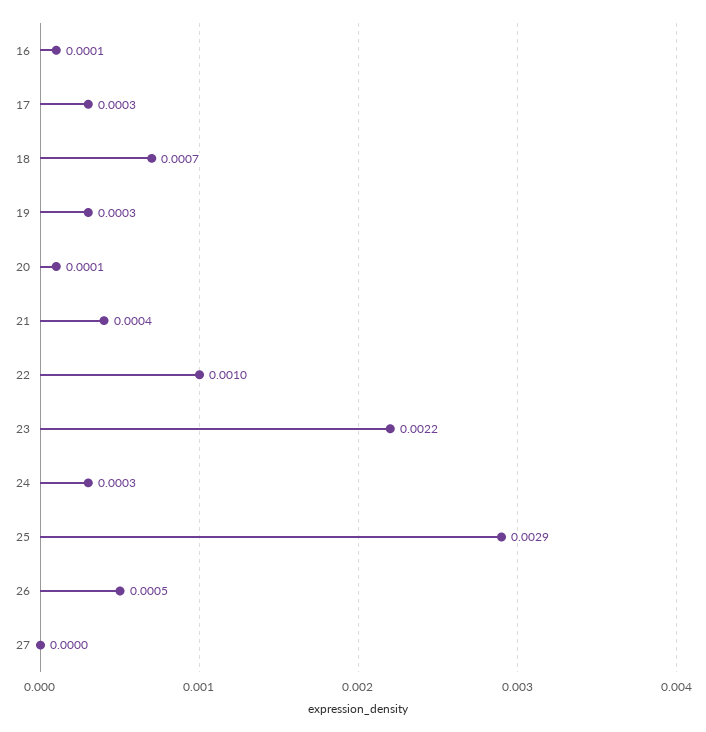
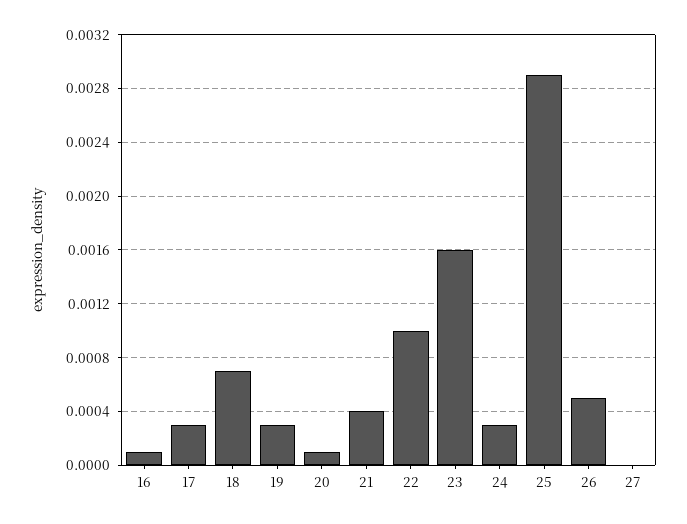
23: 0.0022 -> 0.0016

